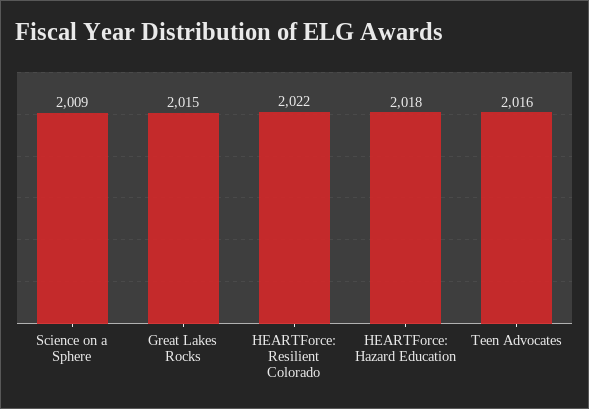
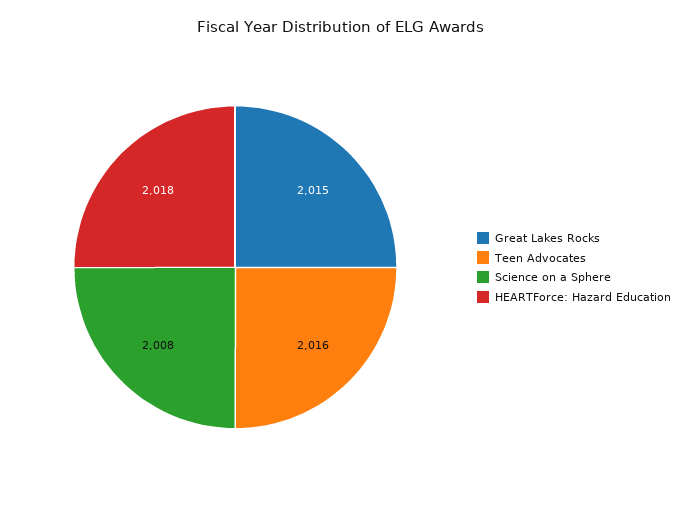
Science on a Sphere: 2009 -> 2008
HEARTForce: Resilient Colorado: 2022 -> none

